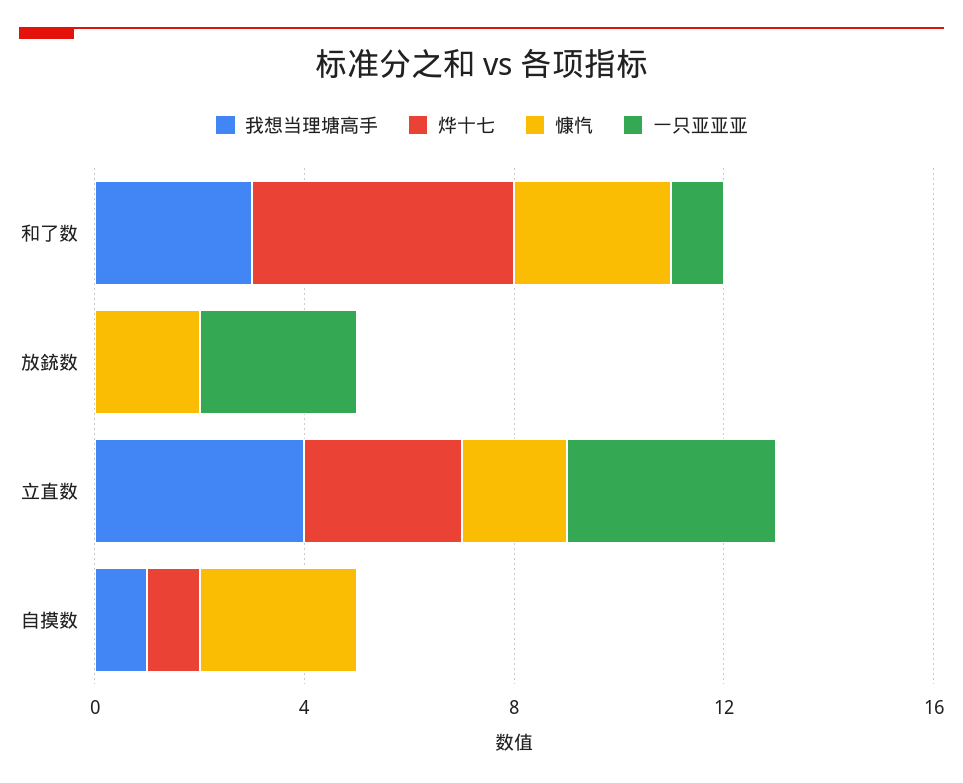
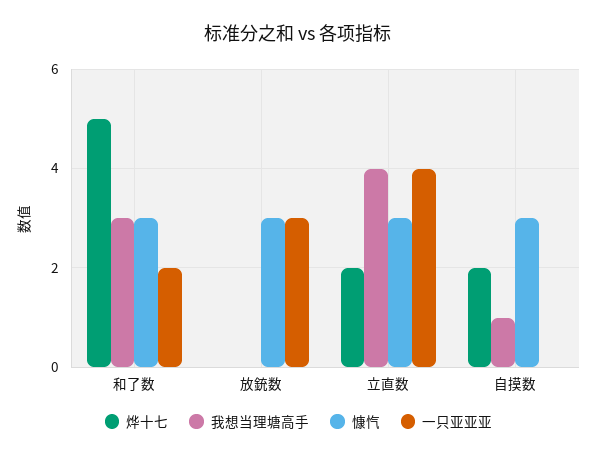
一只亚亚亚, 和了数: 1 -> 2
慷忾, 放銃数: 2 -> 3
烨十七, 立直数: 3 -> 2
慷忾, 立直数: 2 -> 3
烨十七, 自摸数: 1 -> 2

